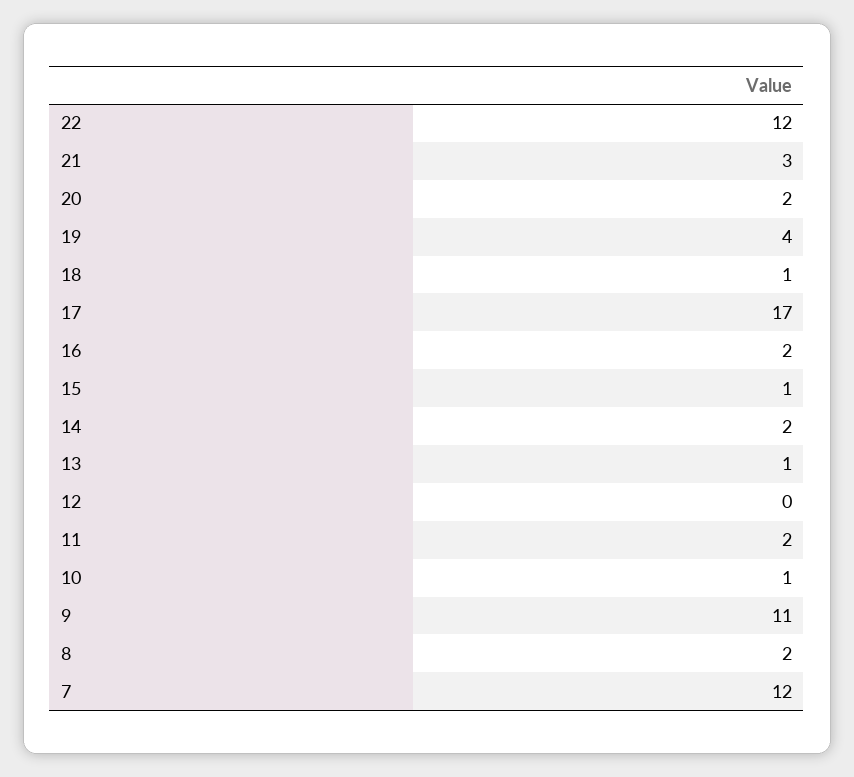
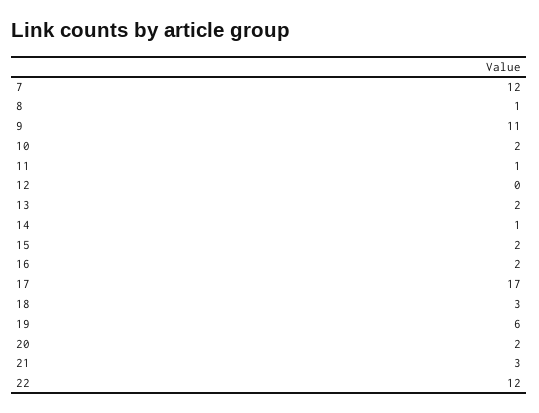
19: 4 -> 6
18: 1 -> 3
15: 1 -> 2
14: 2 -> 1
13: 1 -> 2
11: 2 -> 1
10: 1 -> 2
8: 2 -> 1

